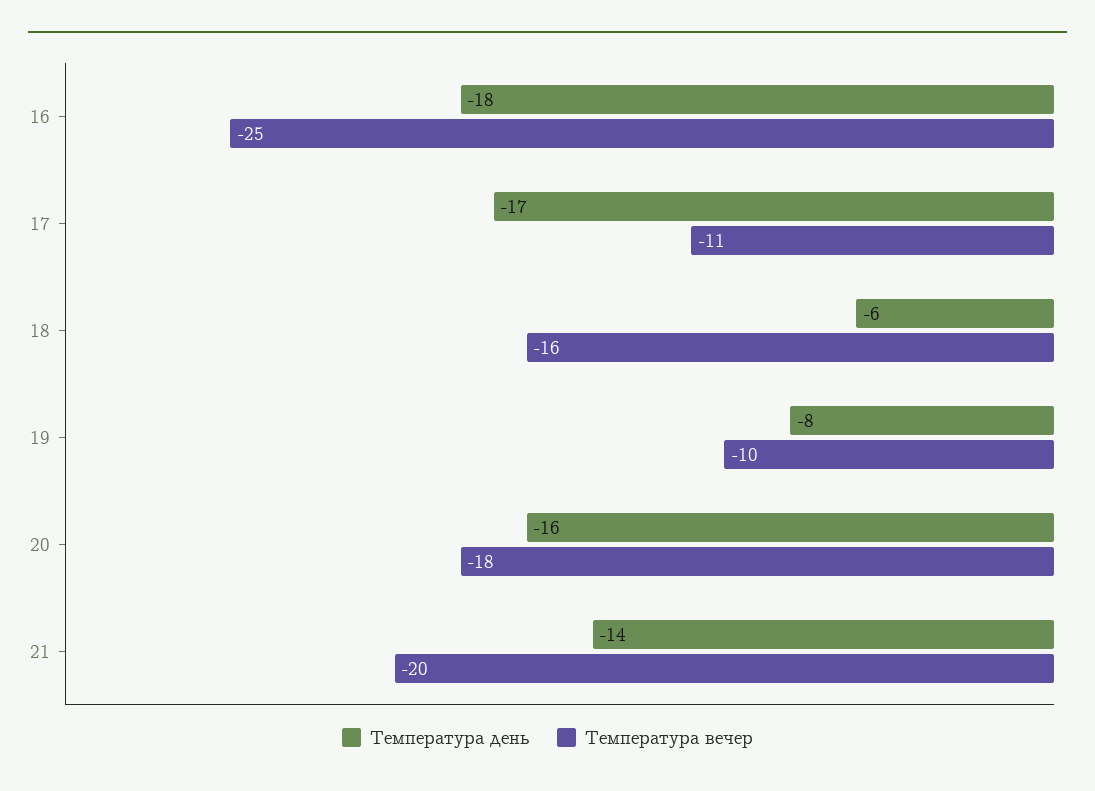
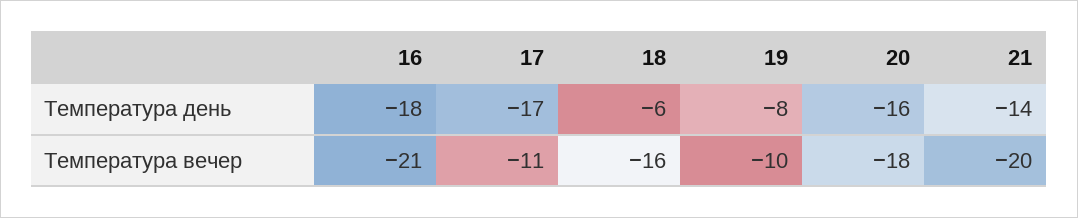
Температура вечер, 16: -25 -> -21

